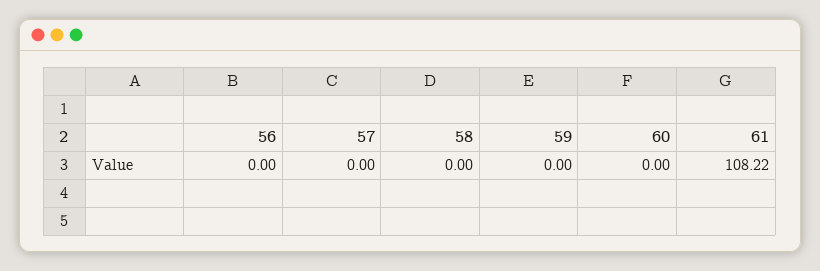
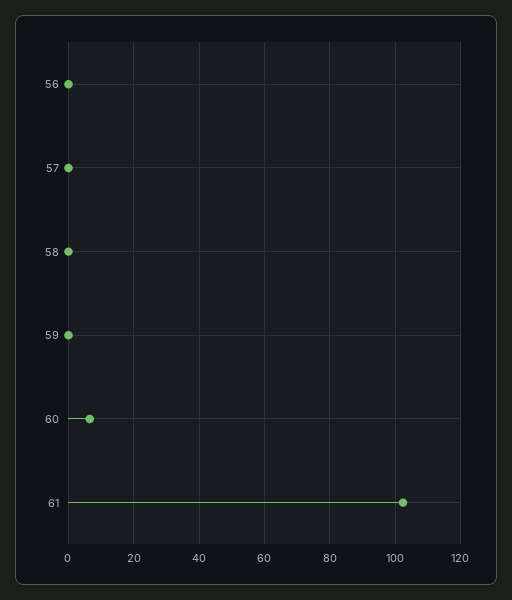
60: 0 -> 6
61: 108.22 -> 102

